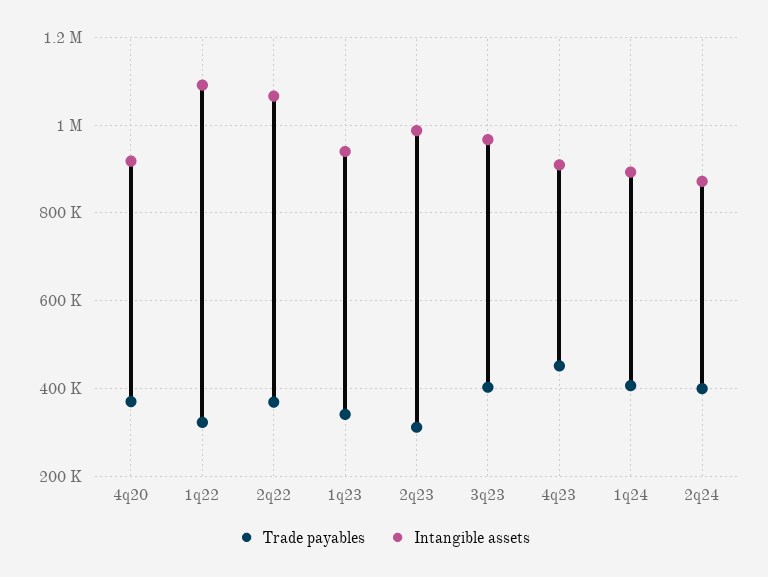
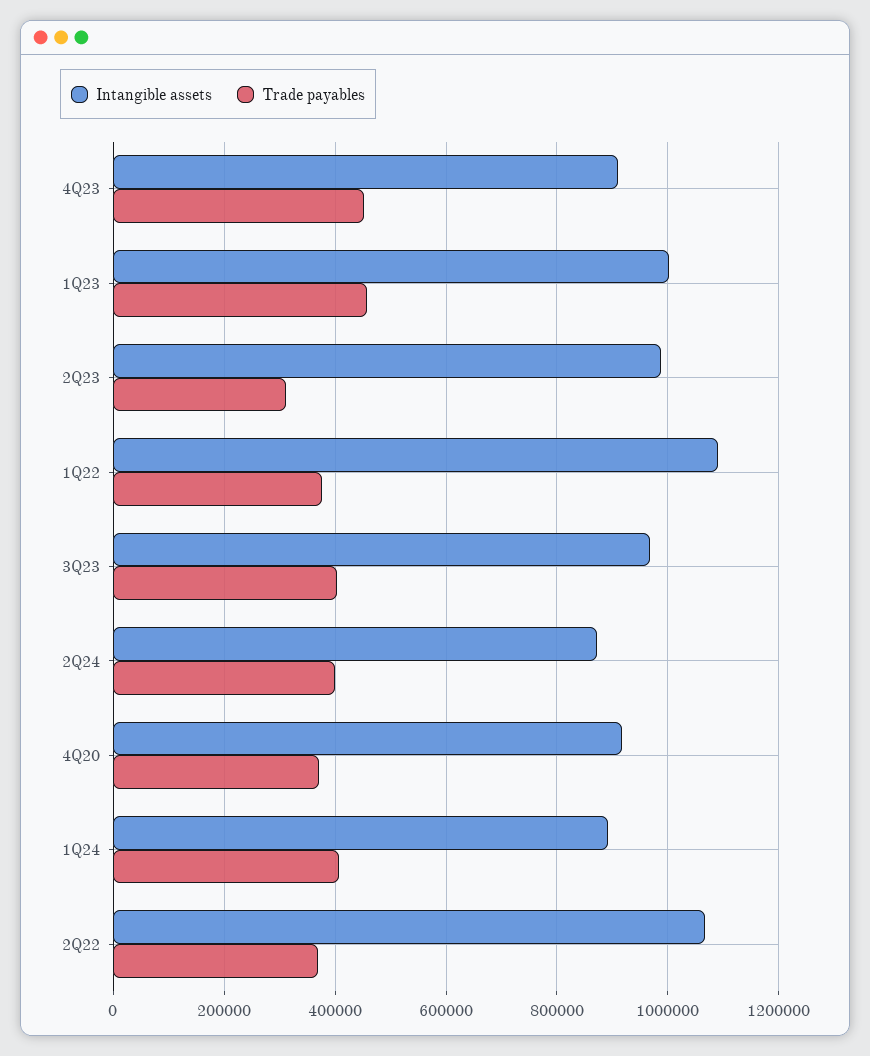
Trade payables, 1q22: 320000 -> 380000
Trade payables, 1q23: 340000 -> 460000
Intangible assets, 1q23: 940000 -> 1000000

